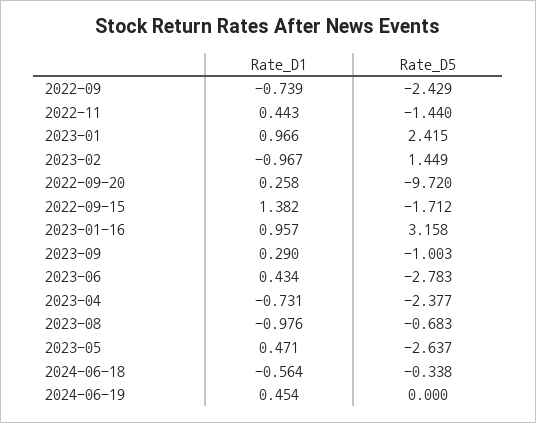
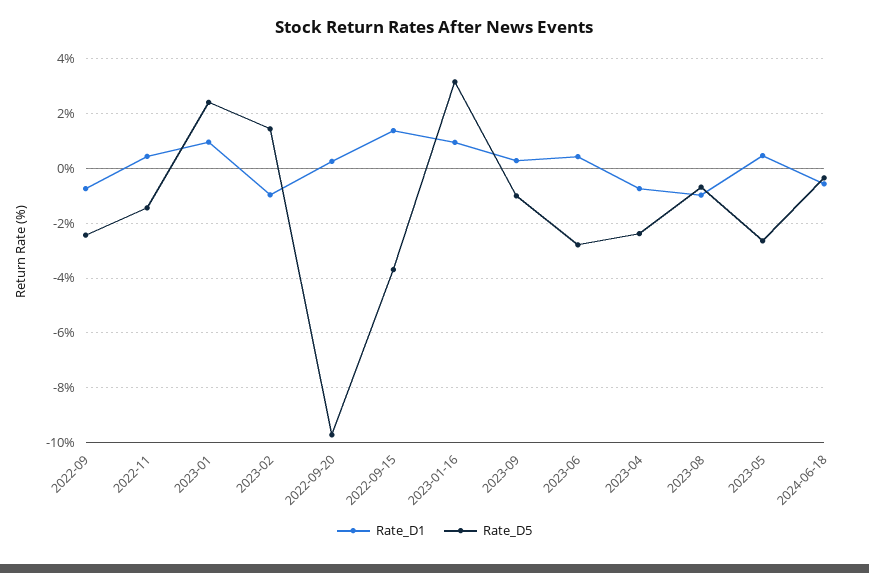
Rate_D5, 2022-09-15: -1.712 -> -3.75
Rate_D1, 2024-06-19: 0.454 -> none
Rate_D5, 2024-06-19: 0 -> none

